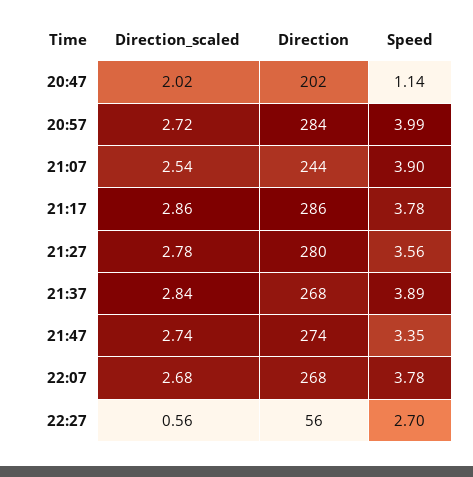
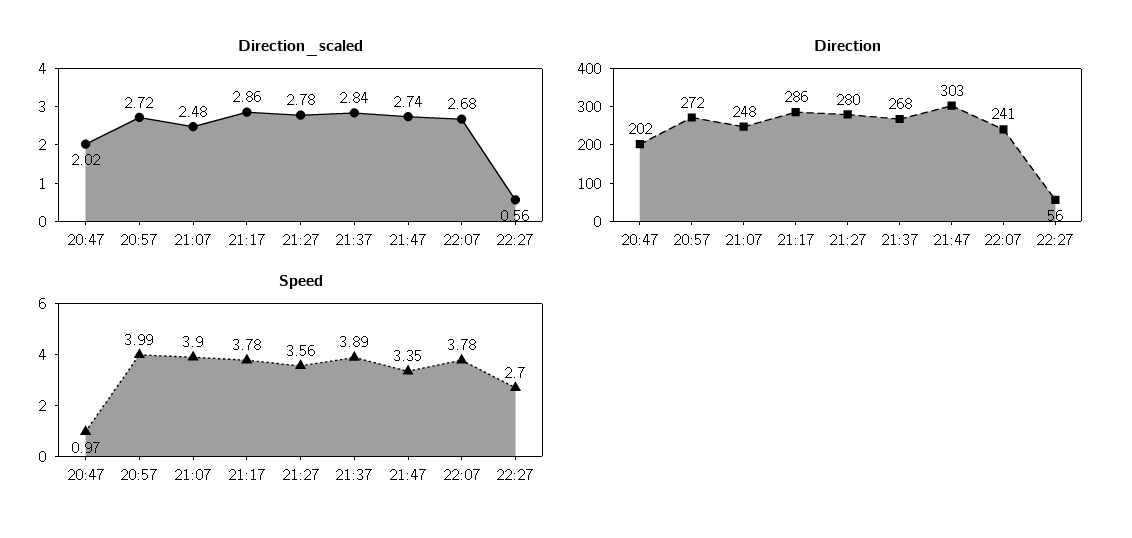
Speed, 20:47: 1.14 -> 0.97
Direction, 20:57: 284 -> 272
Direction_scaled, 21:07: 2.54 -> 2.48
Direction, 21:07: 244 -> 248
Direction, 21:47: 274 -> 303
Direction, 22:07: 268 -> 241

